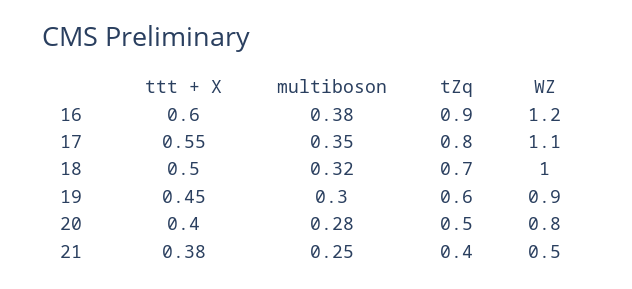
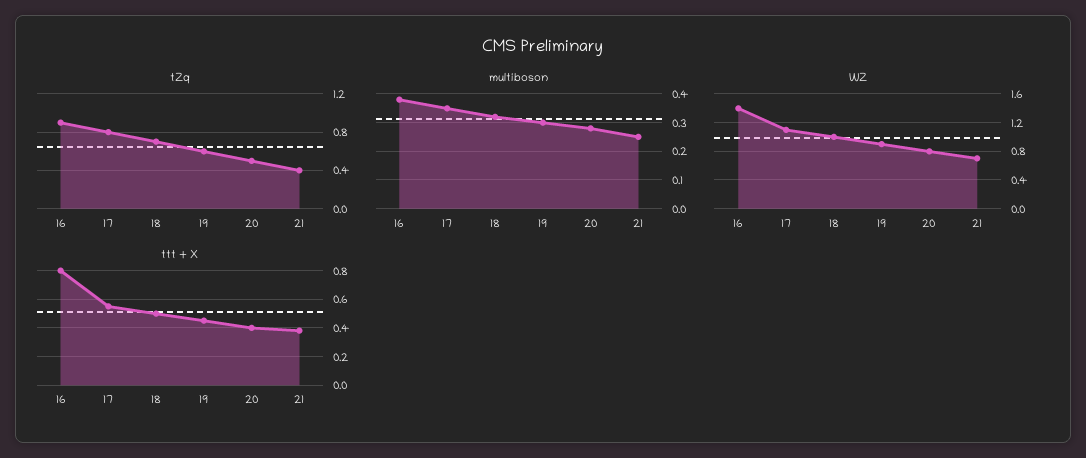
ttt + X, 16: 0.6 -> 0.8
WZ, 16: 1.2 -> 1.4
WZ, 21: 0.5 -> 0.7

